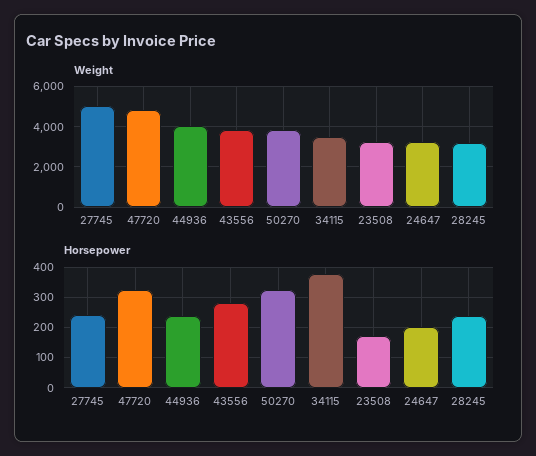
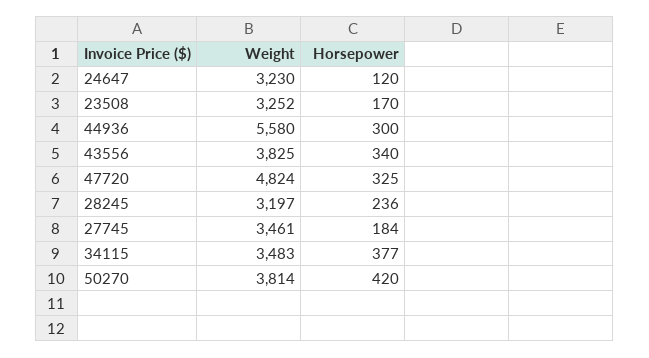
Weight, 27745: 5000 -> 3461
Weight, 44936: 4000 -> 5580
Horsepower, 27745: 240 -> 184
Horsepower, 44936: 240 -> 300
Horsepower, 43556: 280 -> 340
Horsepower, 50270: 320 -> 420
Horsepower, 24647: 200 -> 120

